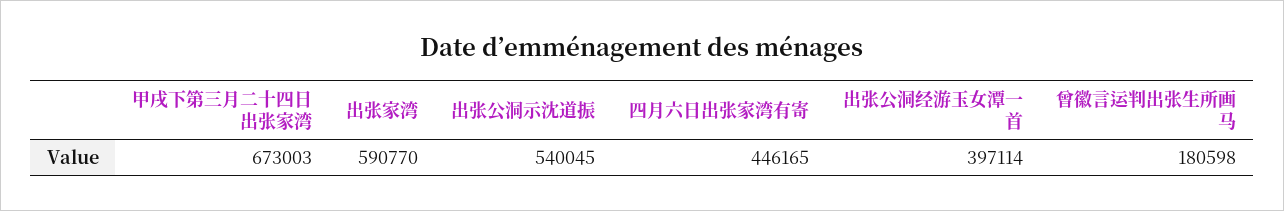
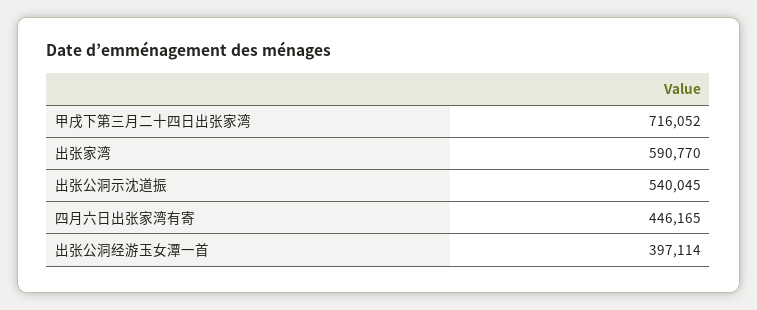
甲戌下第三月二十四日出张家湾: 673003 -> 716052
曾徽言运判出张生所画马: 180598 -> none

